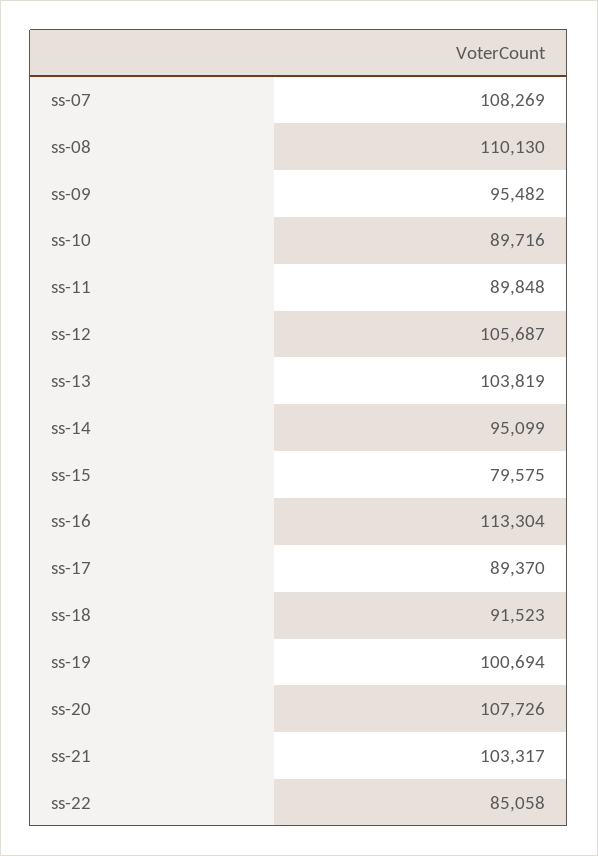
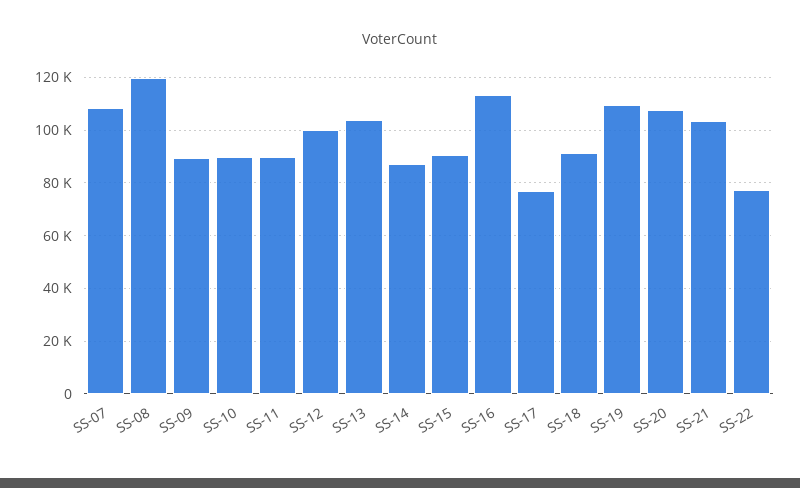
ss-08: 110130 -> 120000
ss-09: 95482 -> 90000
ss-12: 105687 -> 100000
ss-14: 95099 -> 87500
ss-15: 79575 -> 90000
ss-17: 89370 -> 77500
ss-19: 100694 -> 110000
ss-22: 85058 -> 77500

